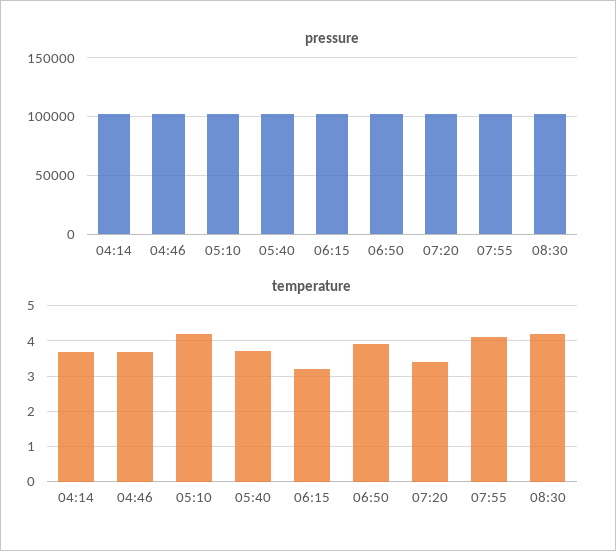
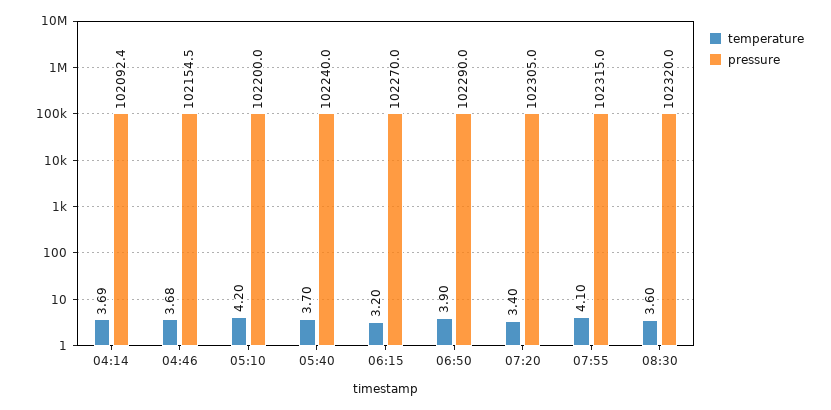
temperature, 08:30: 4.2 -> 3.6

